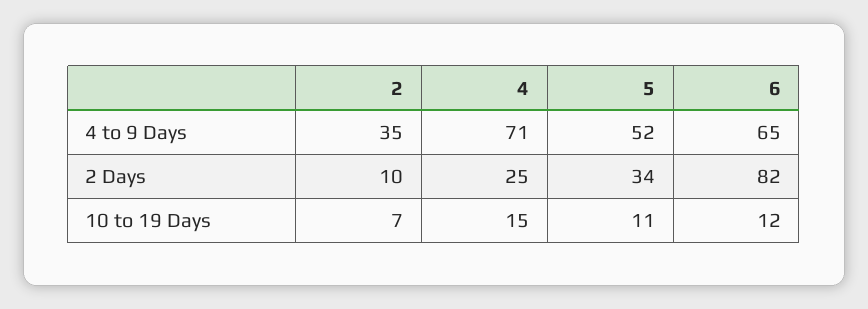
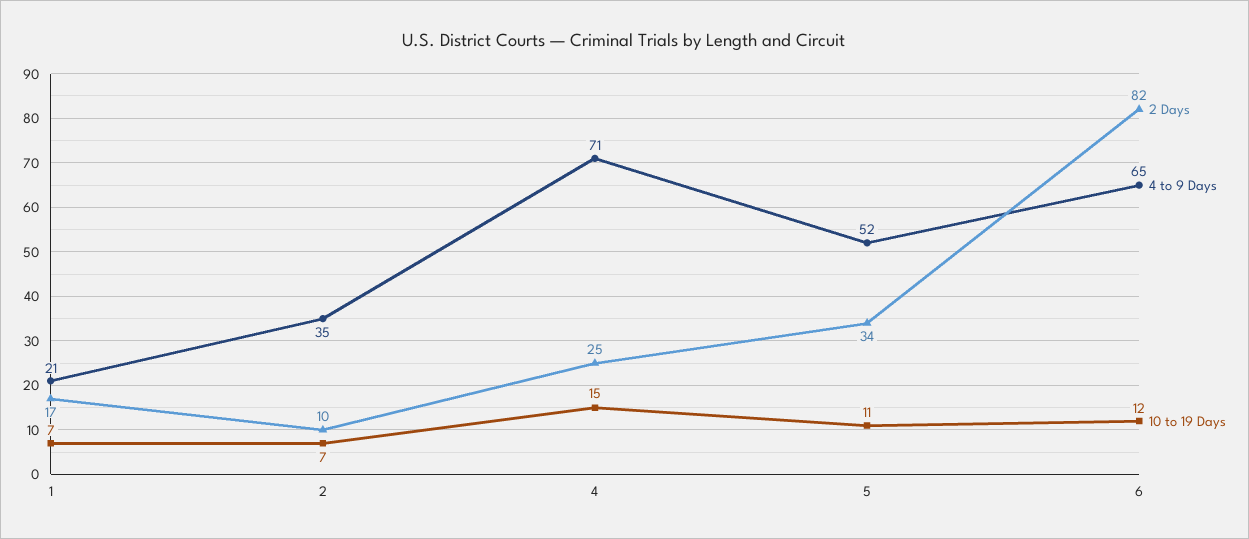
2 Days, 1: none -> 17
4 to 9 Days, 1: none -> 21
10 to 19 Days, 1: none -> 7

